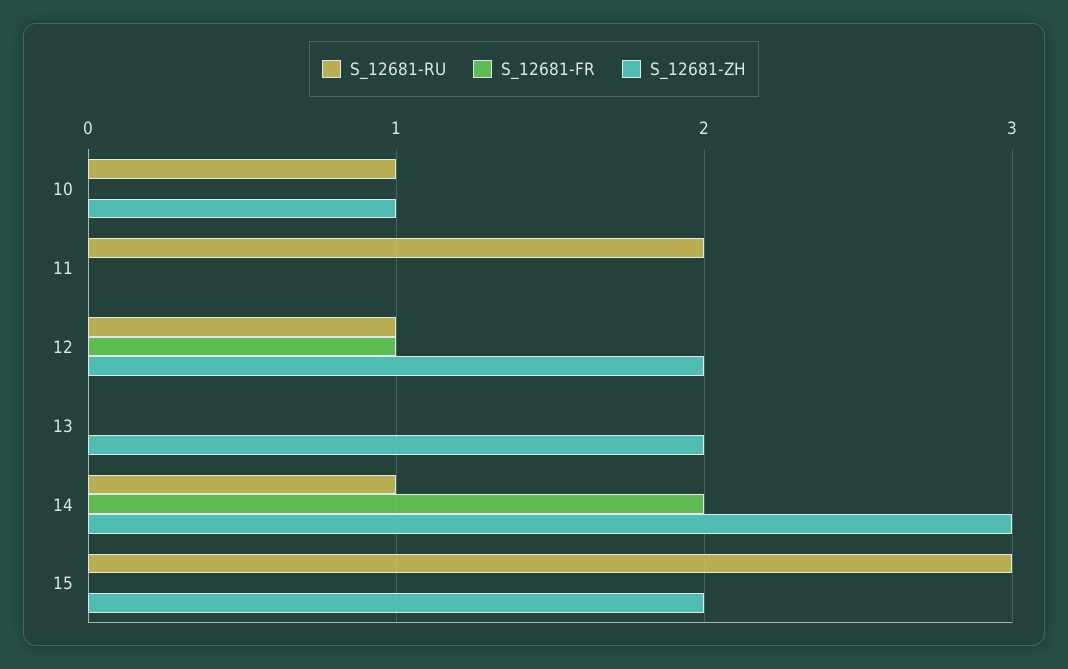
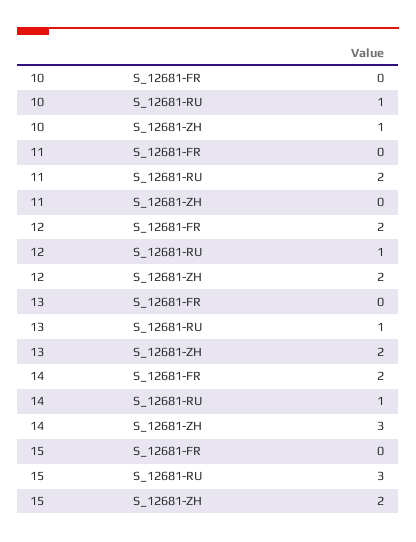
S_12681-FR, 12: 1 -> 2
S_12681-RU, 13: 0 -> 1

